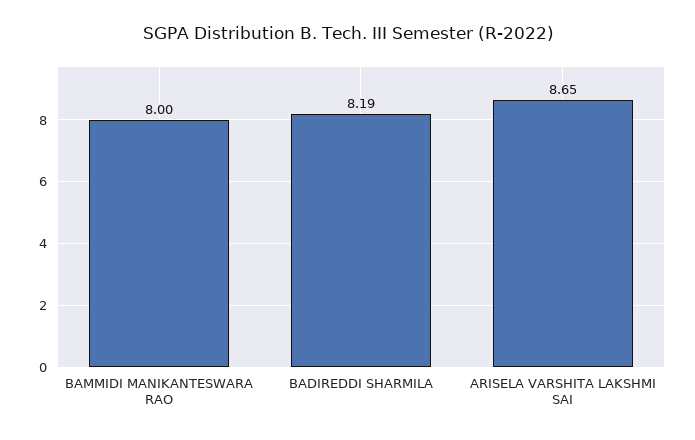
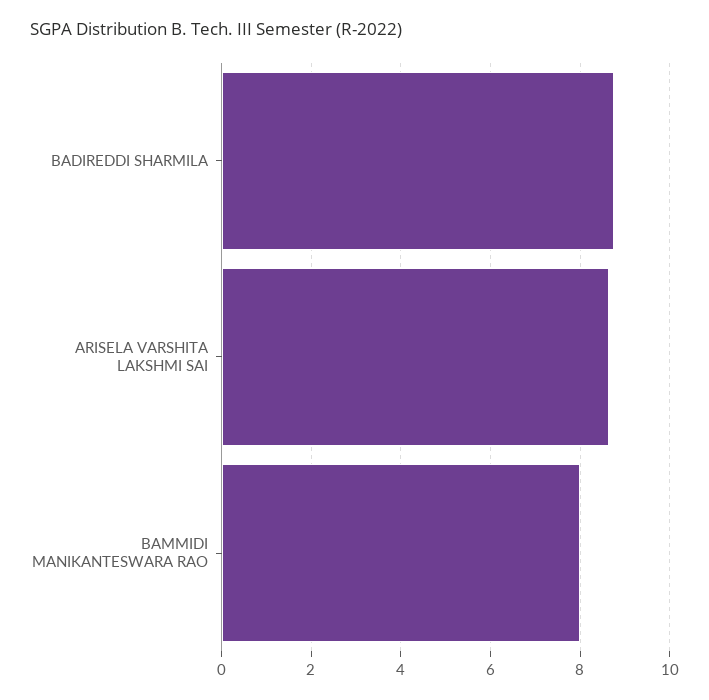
BADIREDDI SHARMILA: 8.19 -> 8.8

